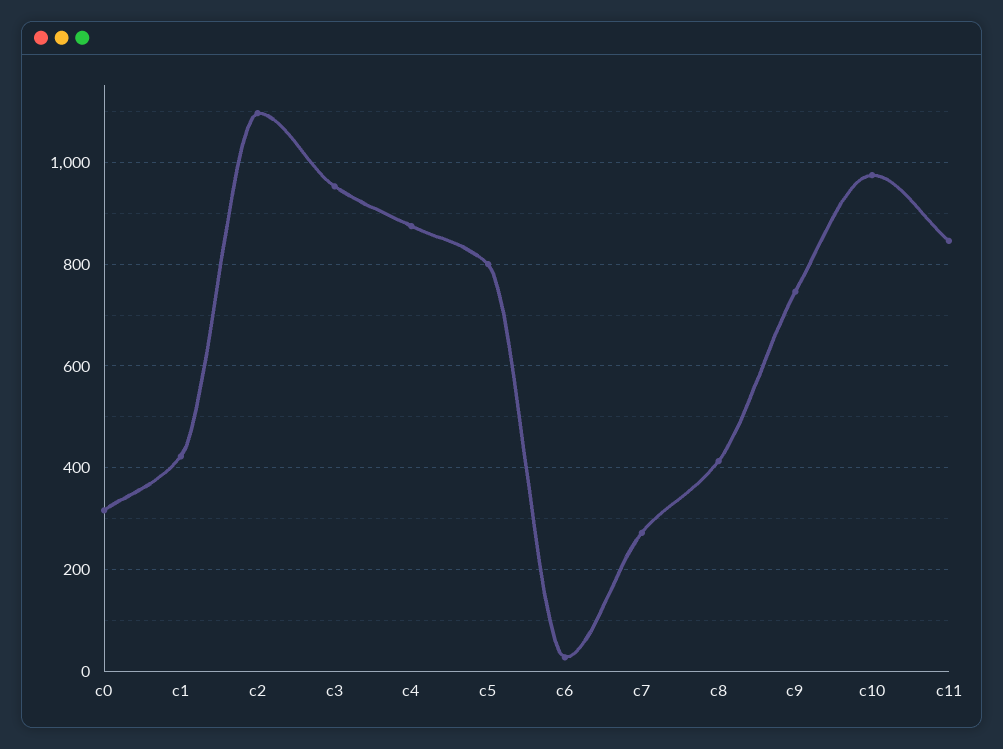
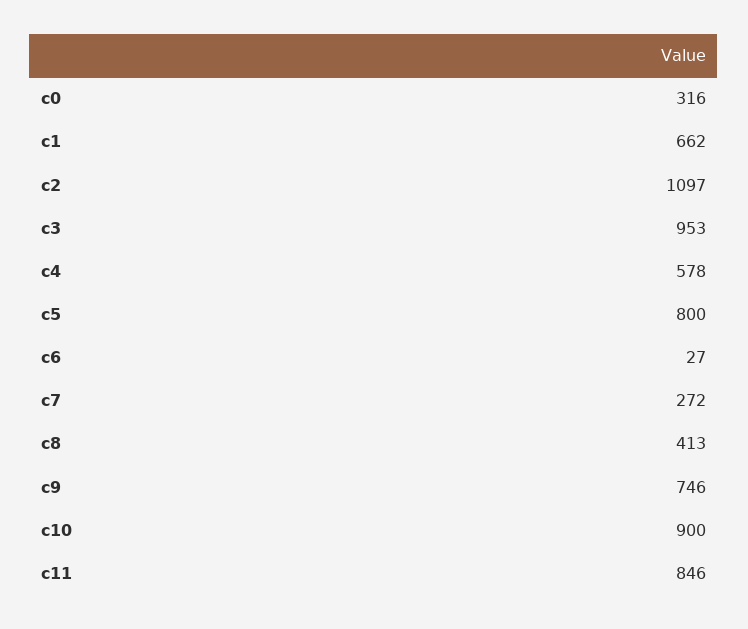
c1: 420 -> 662
c4: 880 -> 578
c10: 980 -> 900

